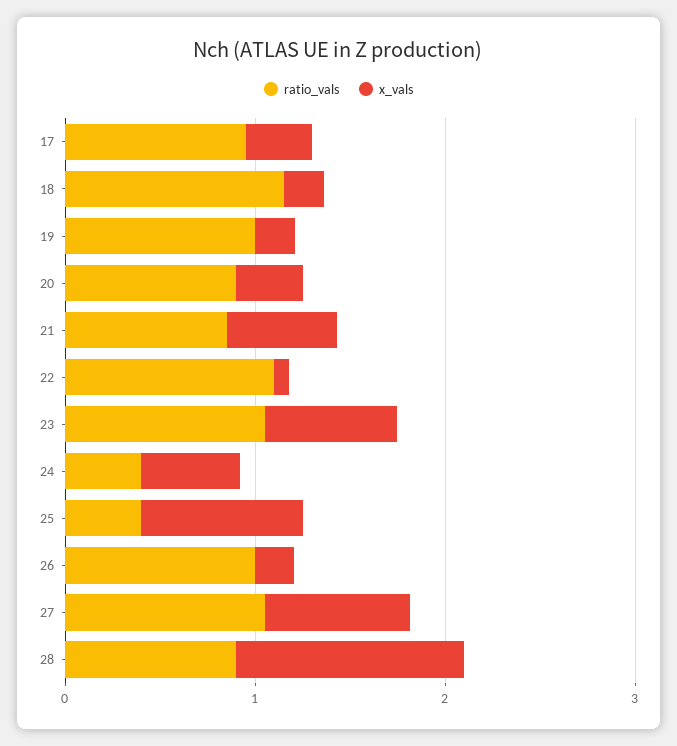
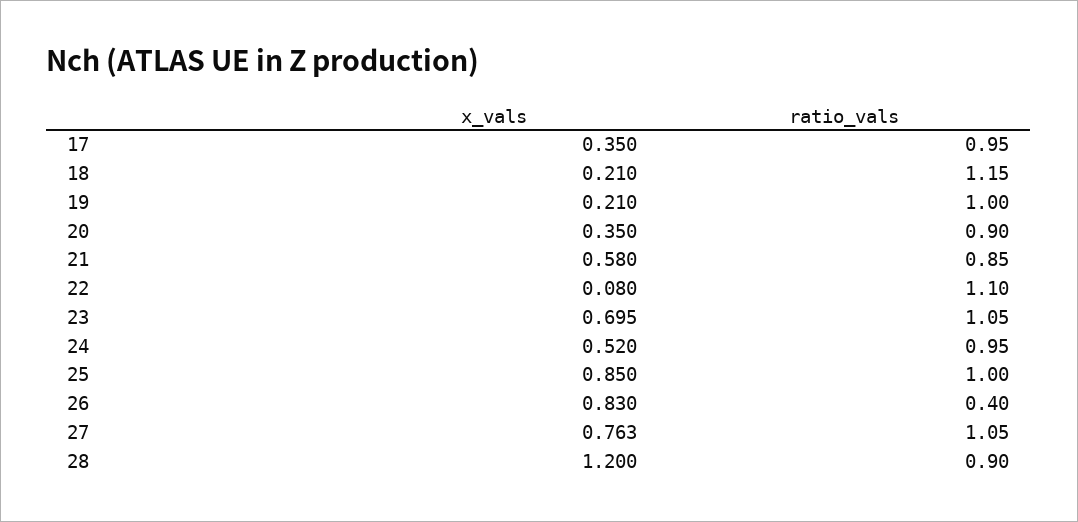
ratio_vals, 24: 0.4 -> 0.95
ratio_vals, 25: 0.4 -> 1
ratio_vals, 26: 1 -> 0.4
x_vals, 26: 0.2 -> 0.83

